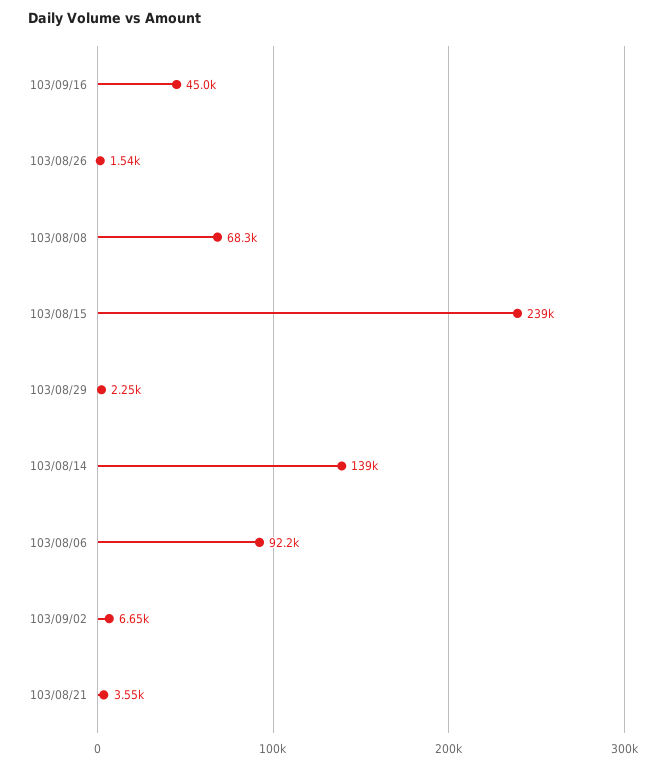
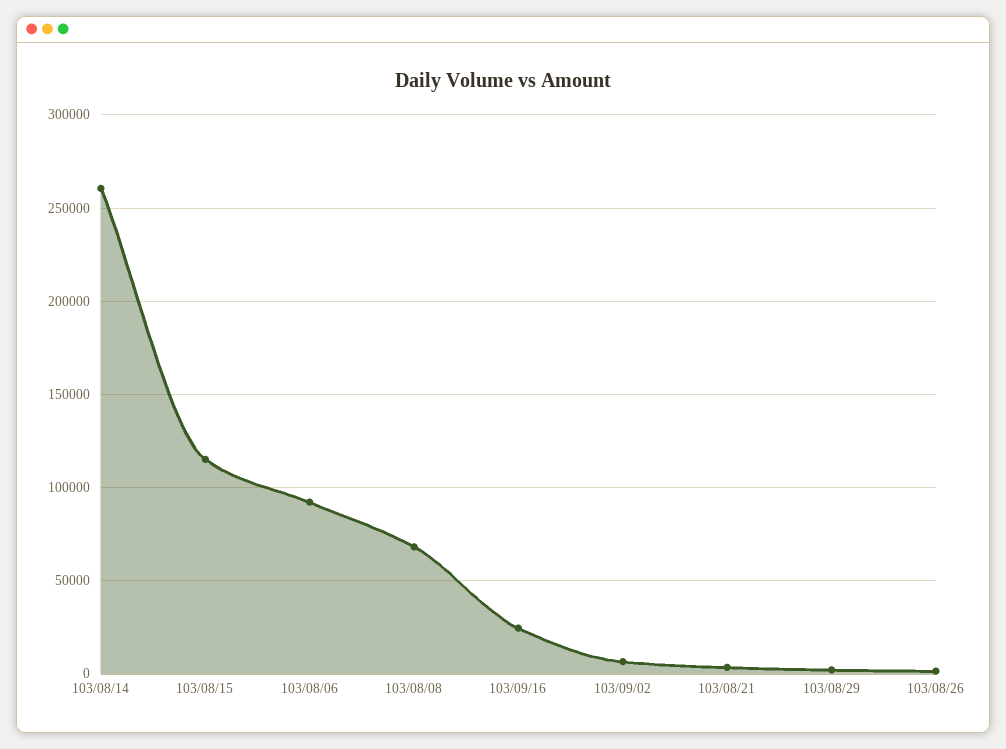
103/09/16: 45000 -> 25000
103/08/15: 239000 -> 115000
103/08/14: 139000 -> 260000

